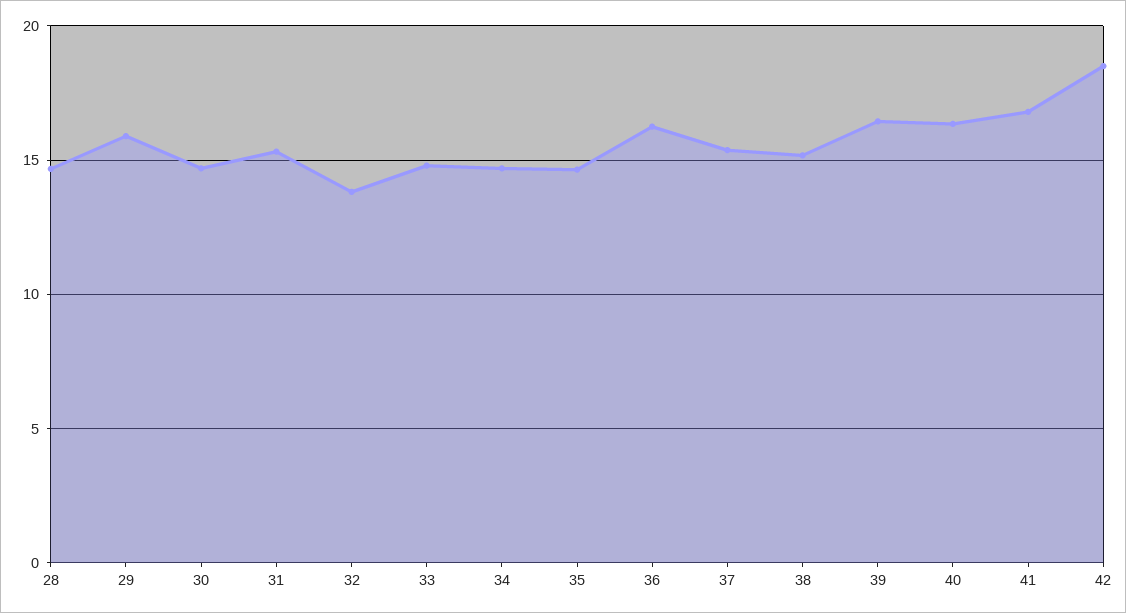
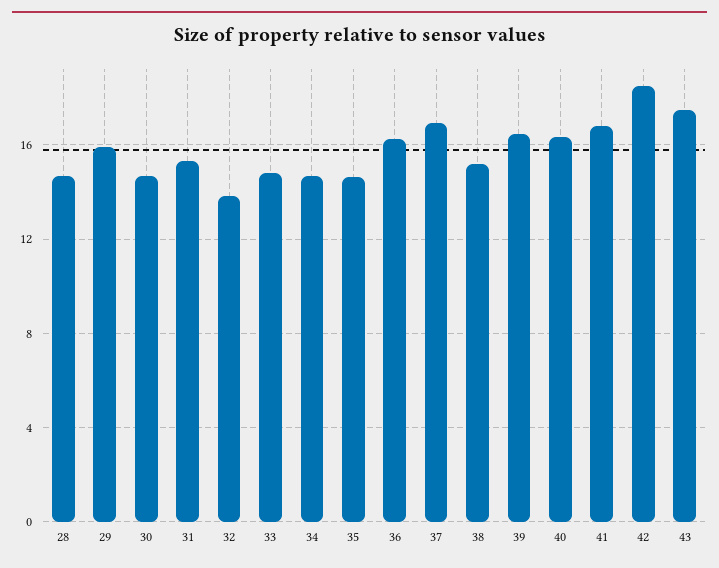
37: 15.5 -> 17
43: none -> 17.5

